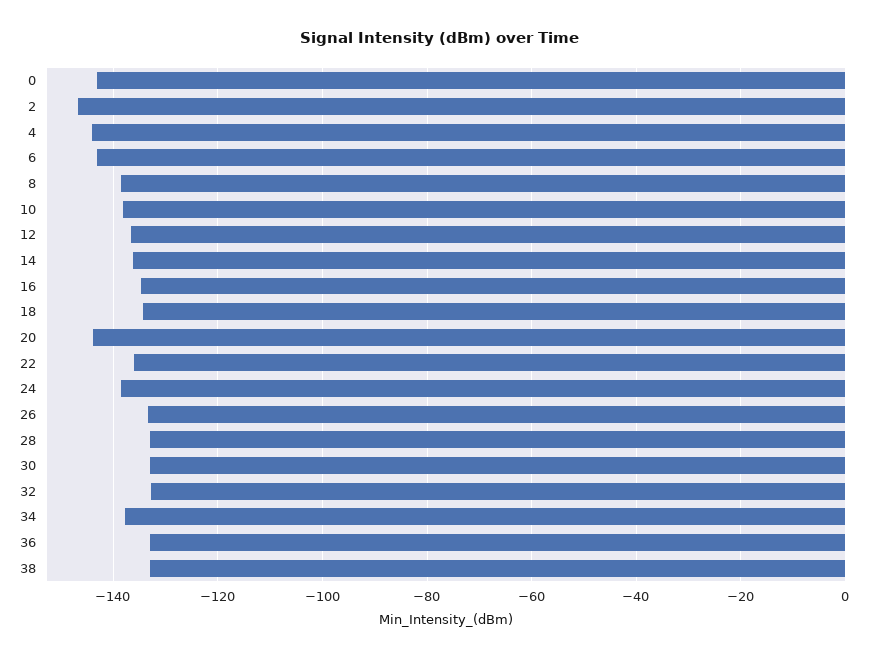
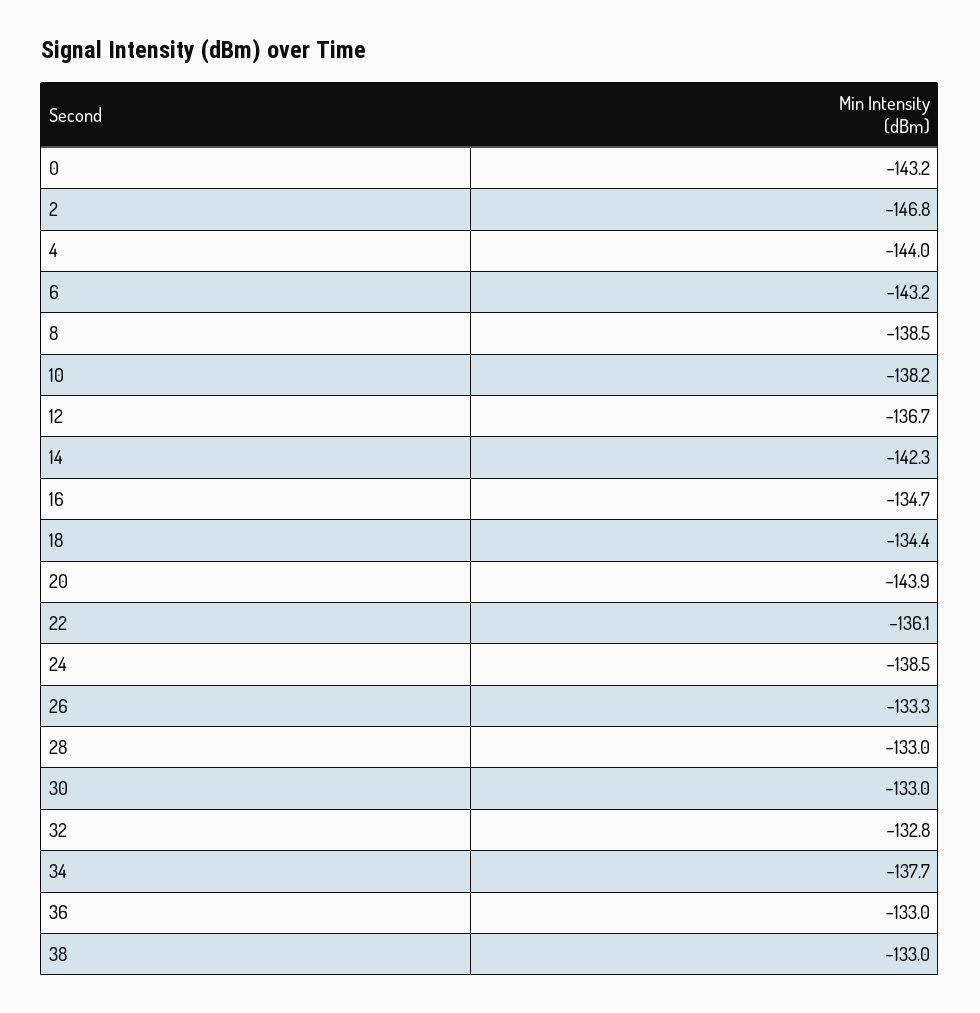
14: -136 -> -142.3

